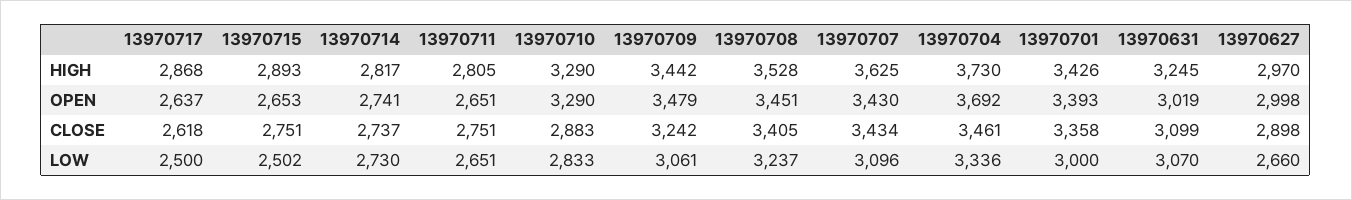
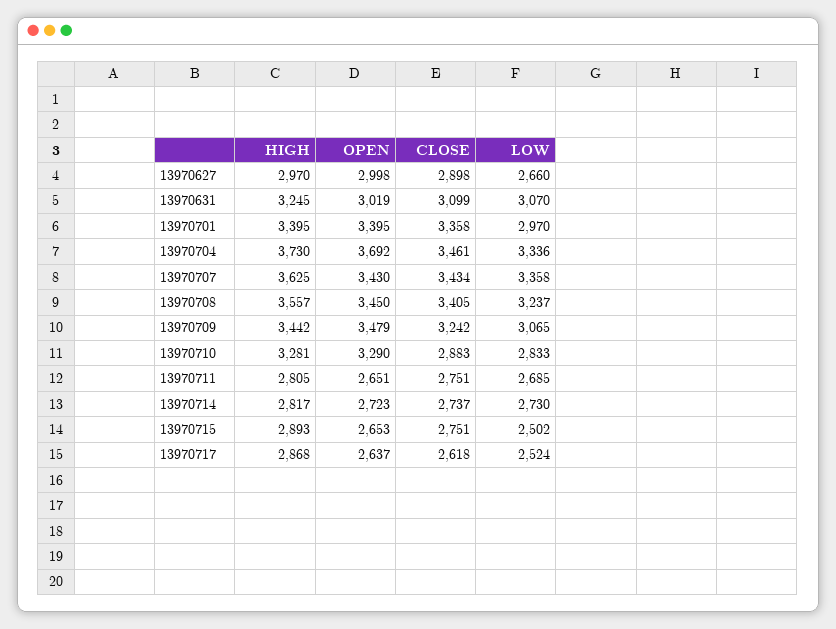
13970710, HIGH: 3290 -> 3281
13970708, HIGH: 3528 -> 3557
13970701, HIGH: 3426 -> 3395
13970714, OPEN: 2741 -> 2723
13970708, OPEN: 3451 -> 3450
13970701, OPEN: 3393 -> 3395
13970717, LOW: 2500 -> 2524
13970711, LOW: 2651 -> 2685
13970709, LOW: 3061 -> 3065
13970707, LOW: 3096 -> 3358
13970701, LOW: 3000 -> 2970

